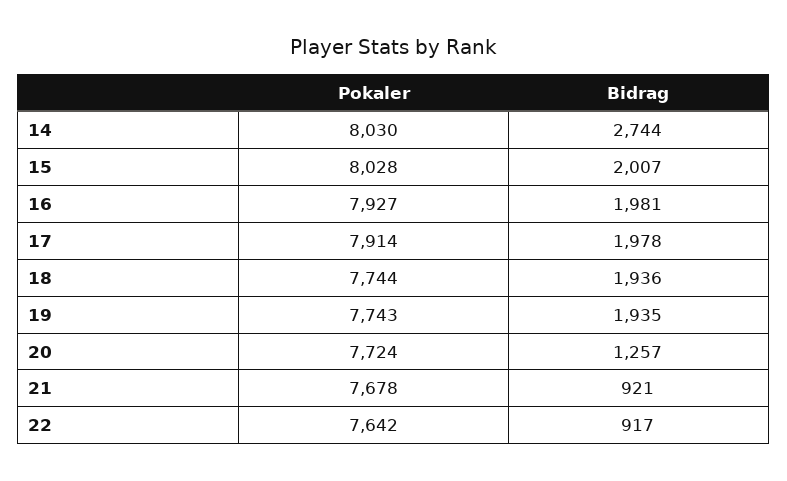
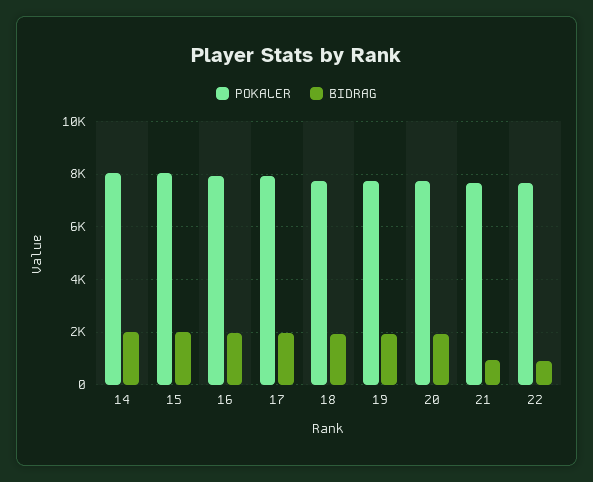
Bidrag, 14: 2744 -> 2000
Bidrag, 20: 1257 -> 2000

